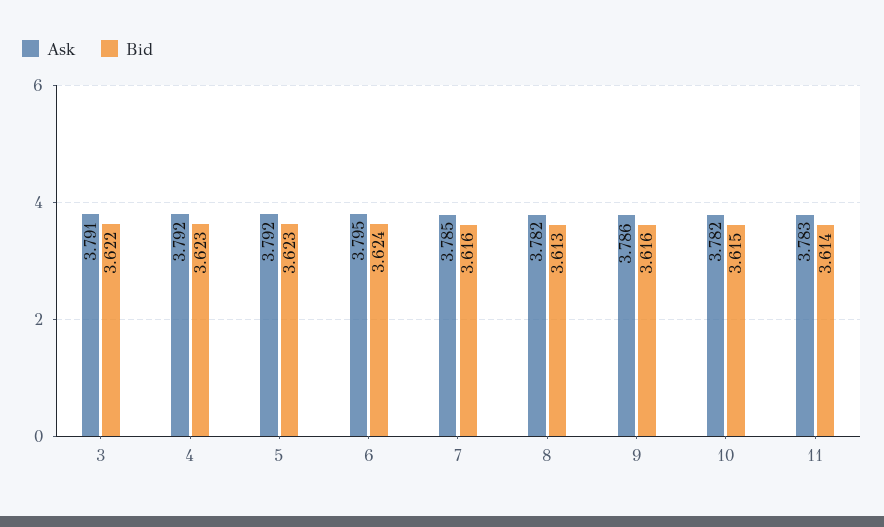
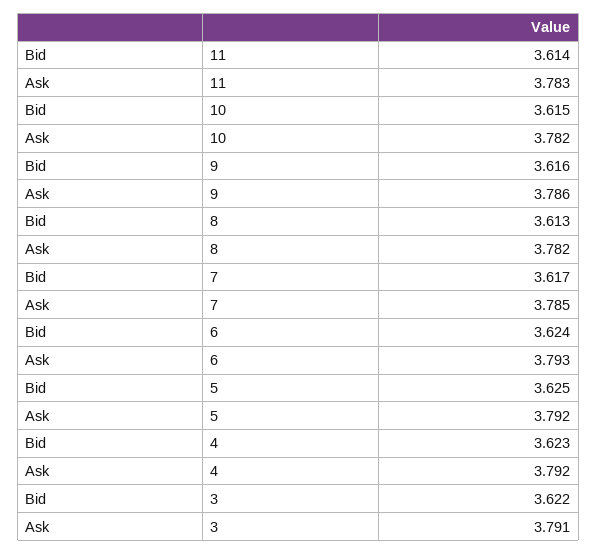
Bid, 5: 3.623 -> 3.625
Ask, 6: 3.795 -> 3.793
Bid, 7: 3.616 -> 3.617

